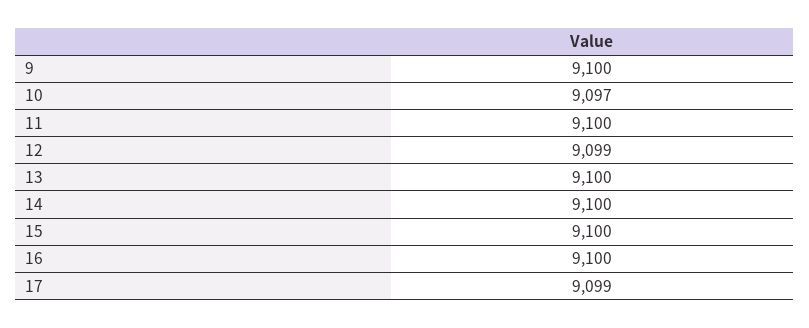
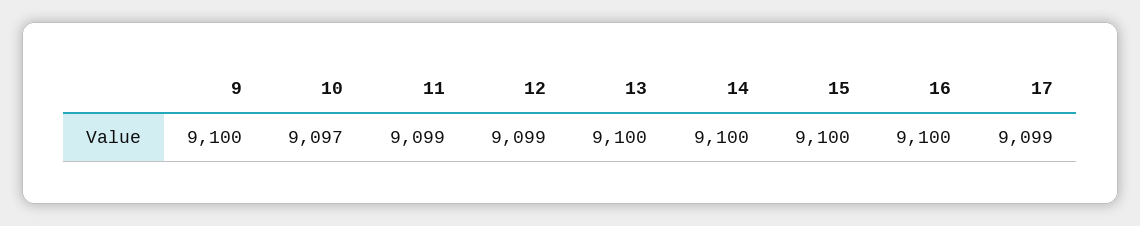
11: 9100 -> 9099

